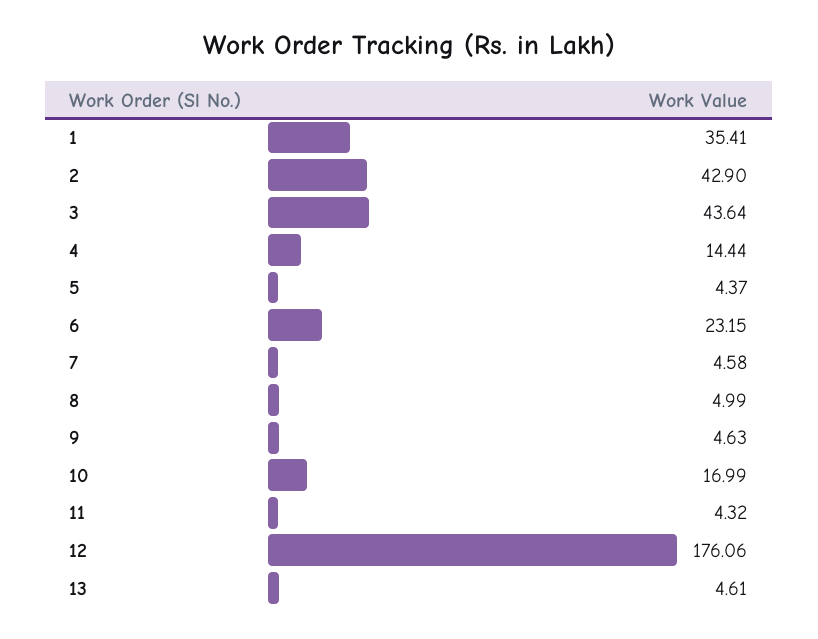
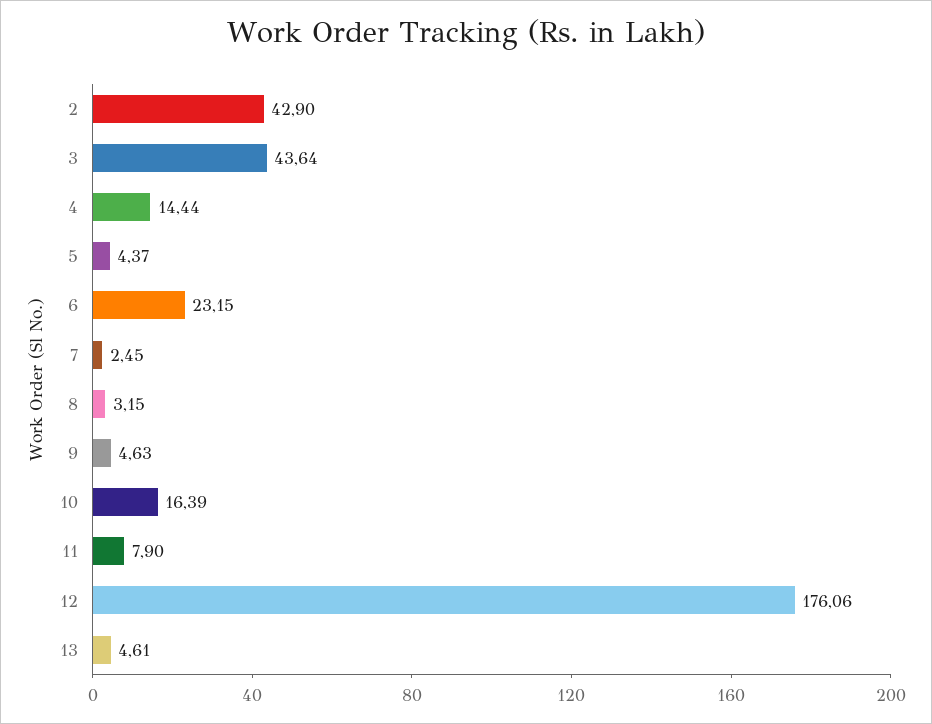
1: 35.41 -> none
7: 4.58 -> 2.45
8: 4.99 -> 3.15
10: 16.99 -> 16.39
11: 4.32 -> 7.9

